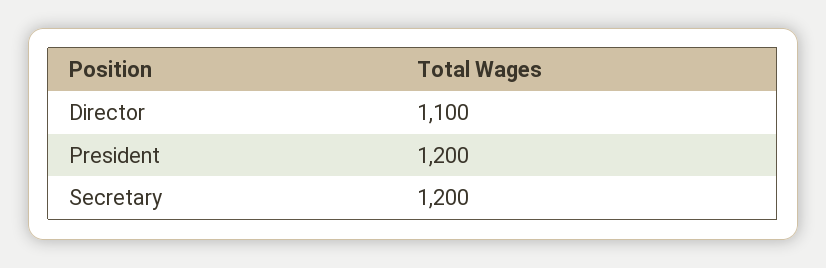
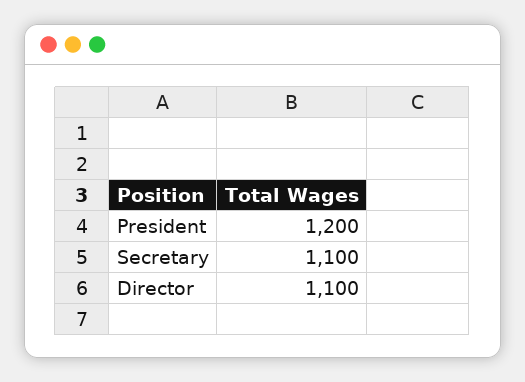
Secretary: 1200 -> 1100

